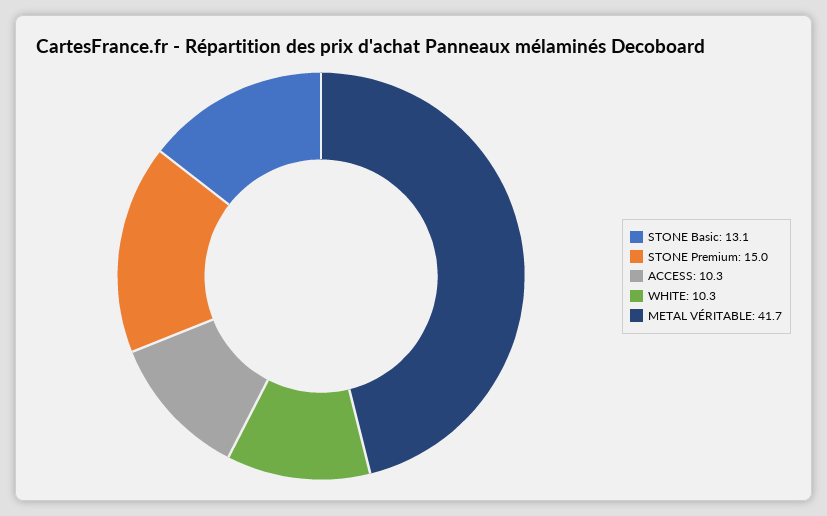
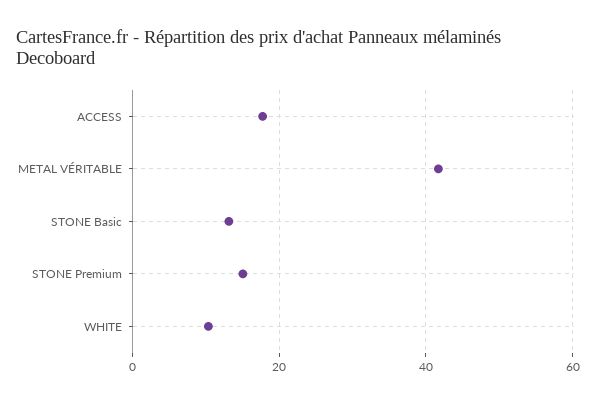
ACCESS: 10.3 -> 18

